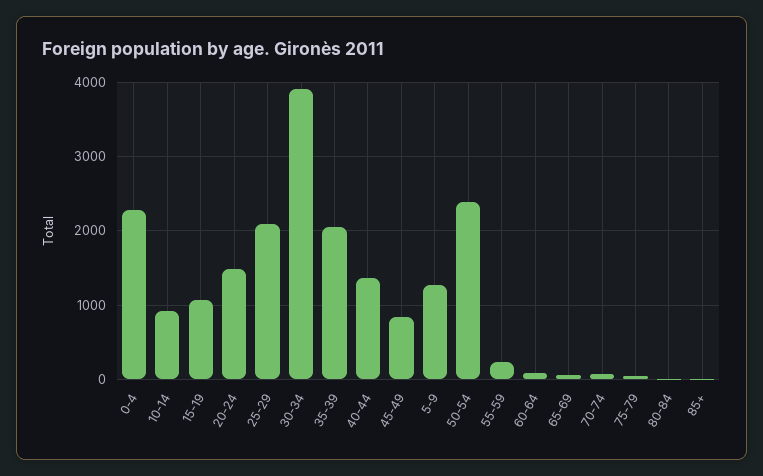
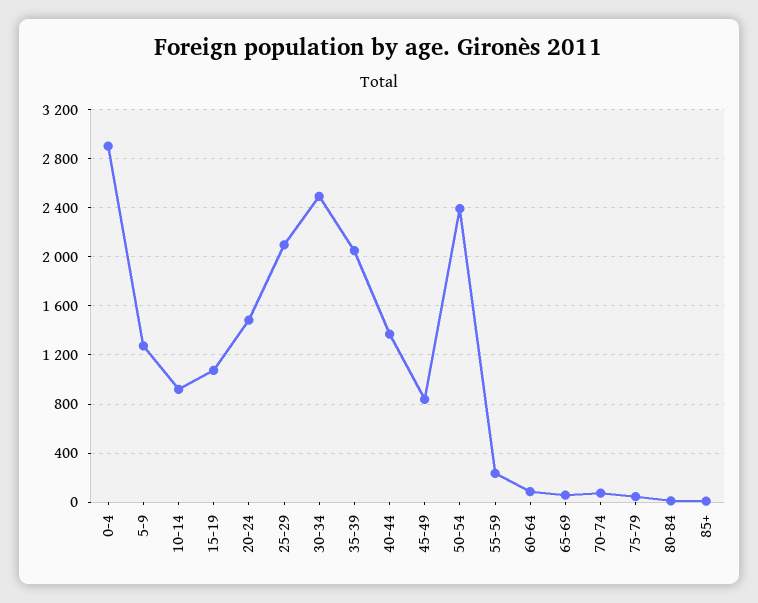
0-4: 2300 -> 2900
30-34: 3900 -> 2500

